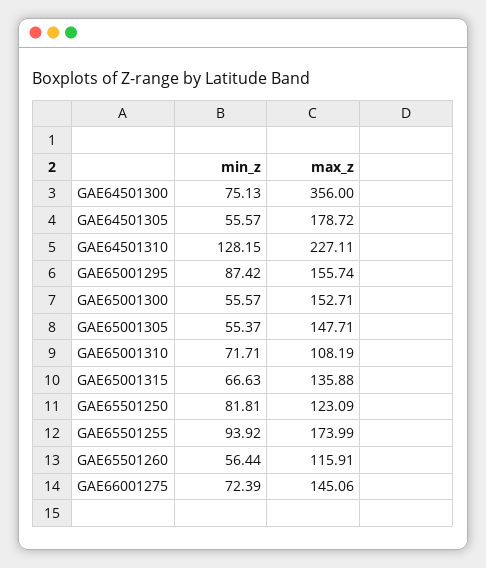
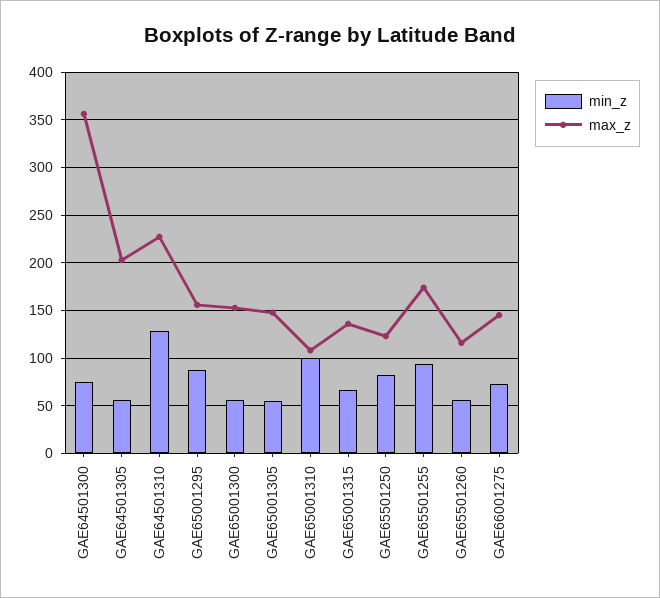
max_z, GAE64501305: 178.72 -> 200
min_z, GAE65001310: 71.71 -> 100

